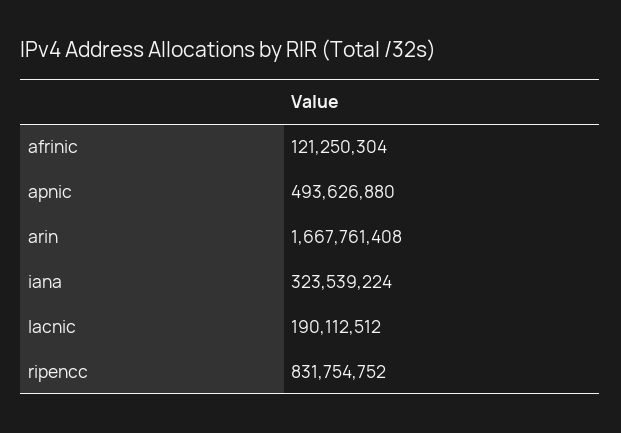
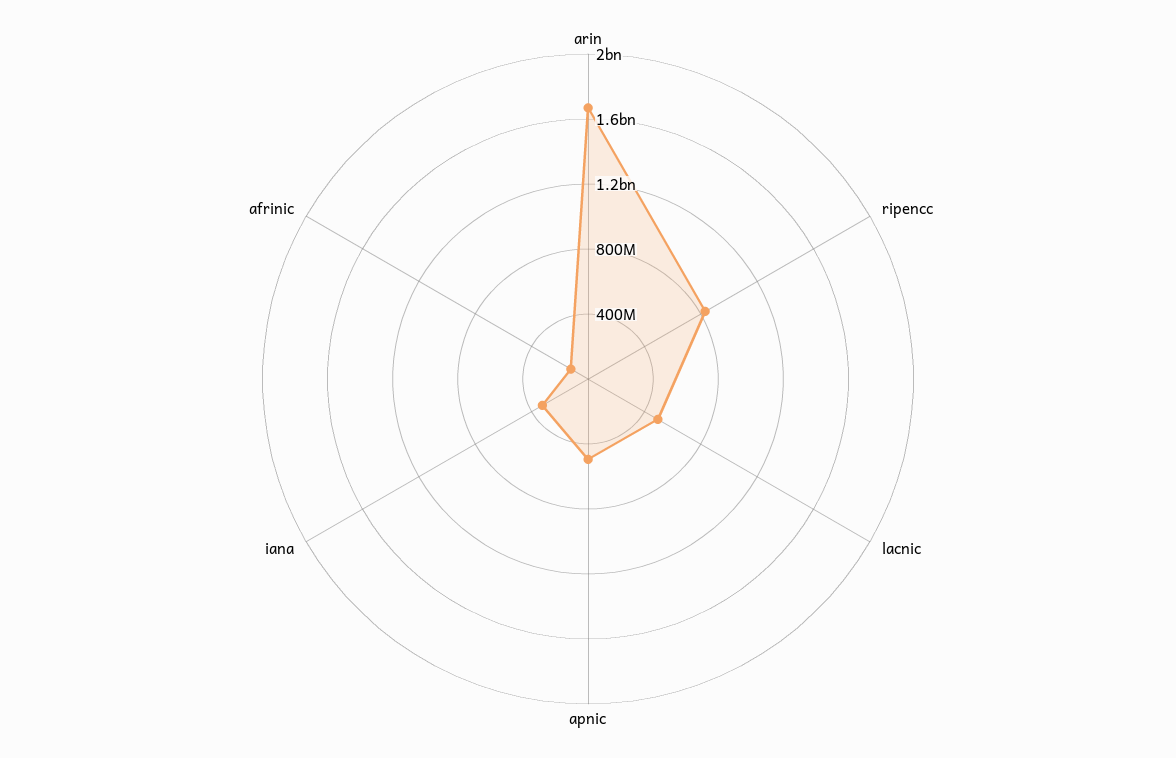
lacnic: 190112512 -> 500000000

